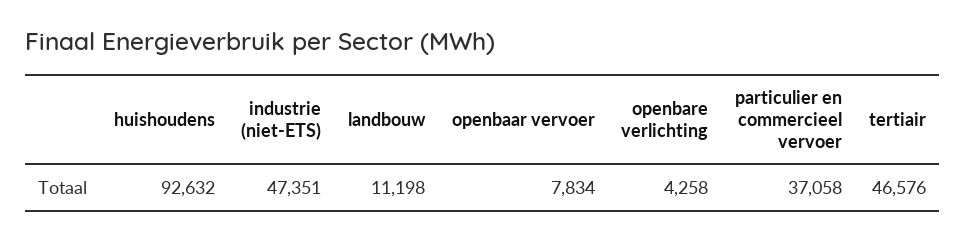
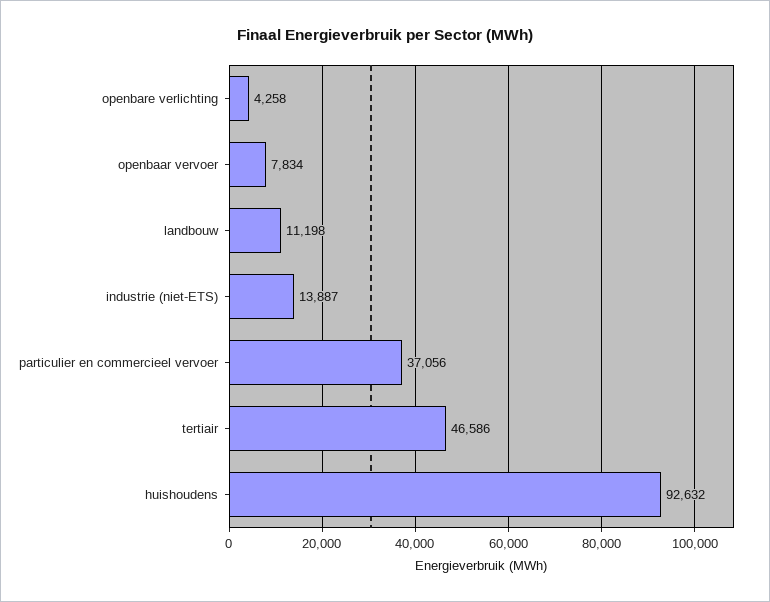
industrie (niet-ETS): 47351 -> 13887
particulier en commercieel vervoer: 37058 -> 37056
tertiair: 46576 -> 46586

